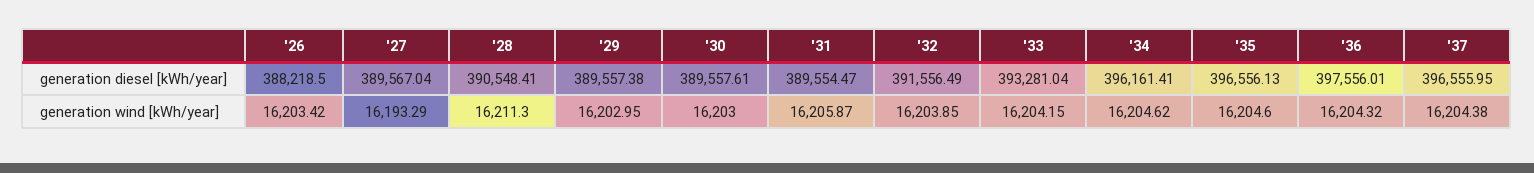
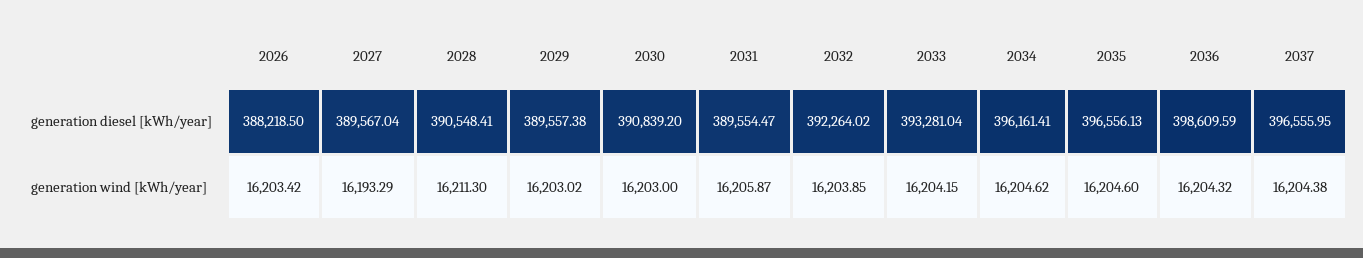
'30, generation diesel [kWh/year]: 389557.61 -> 390839.2
'32, generation diesel [kWh/year]: 391556.49 -> 392264.02
'36, generation diesel [kWh/year]: 397556.01 -> 398609.59
'29, generation wind [kWh/year]: 16202.95 -> 16203.02

